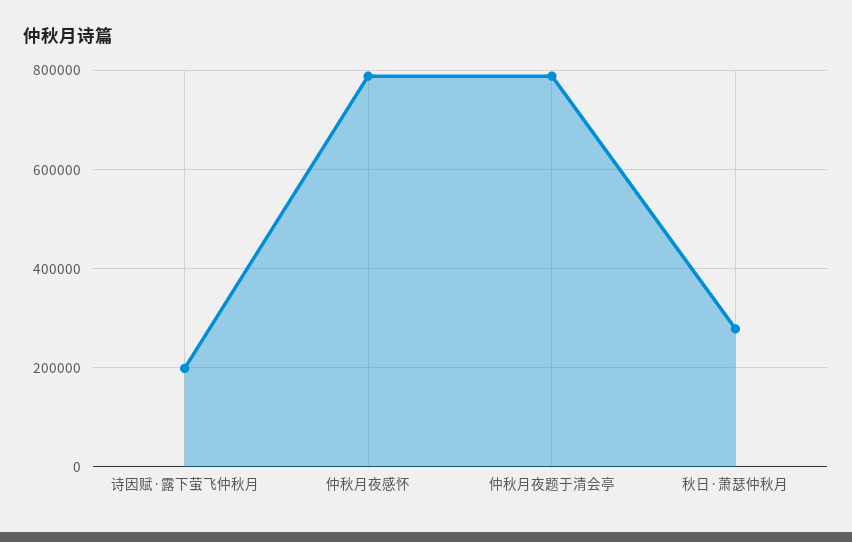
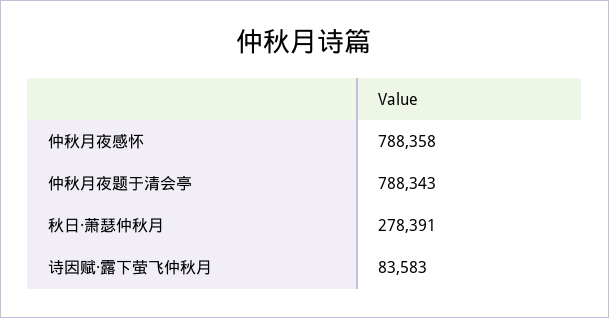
诗因赋·露下萤飞仲秋月: 200000 -> 83583

